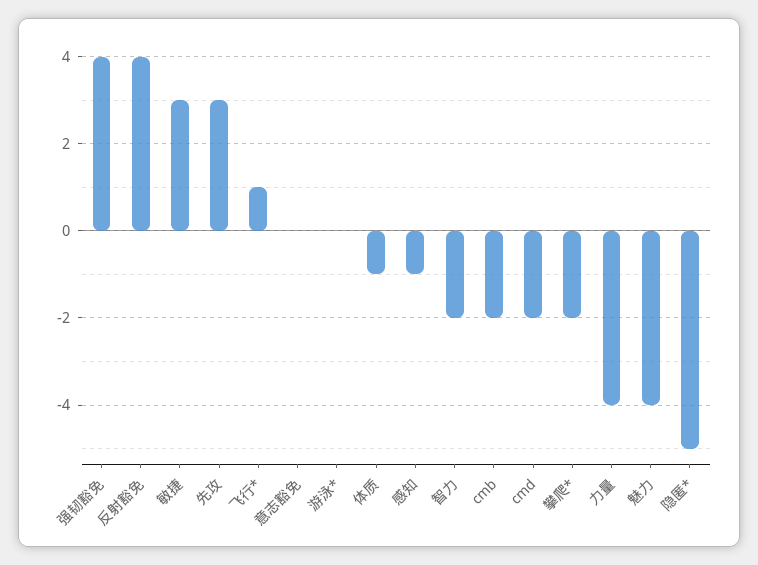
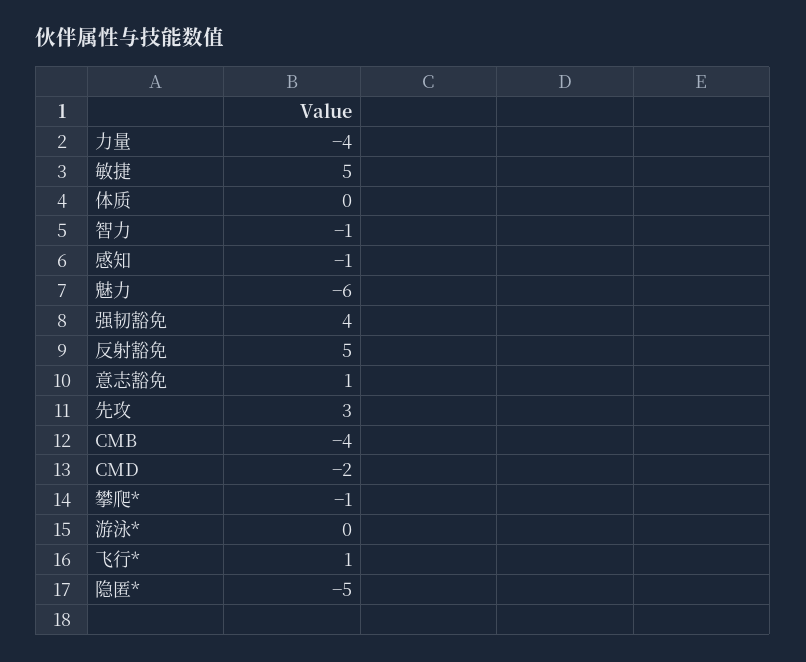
反射豁免: 4 -> 5
敏捷: 3 -> 5
意志豁免: 0 -> 1
体质: -1 -> 0
智力: -2 -> -1
cmb: -2 -> -4
攀爬*: -2 -> -1
魅力: -4 -> -6

